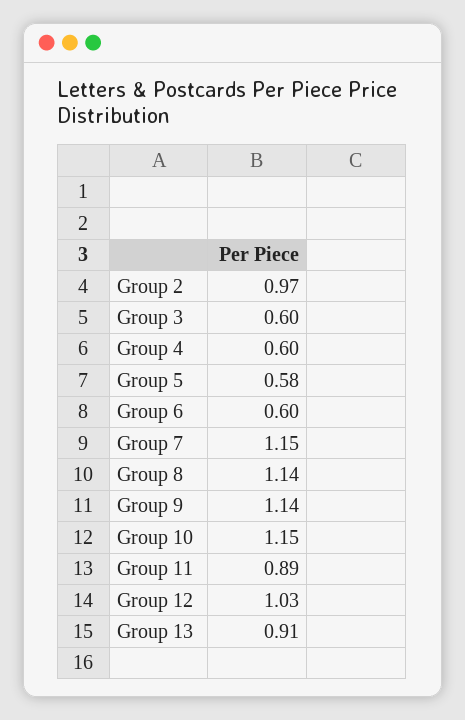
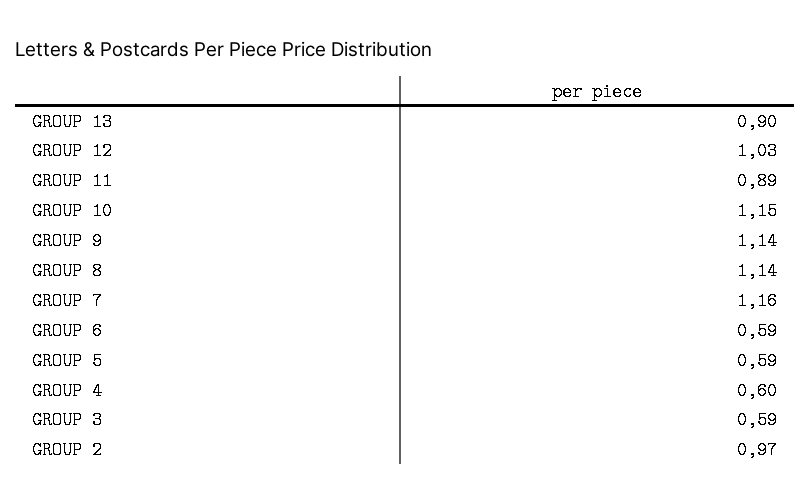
Group 3: 0.6 -> 0.59
Group 5: 0.58 -> 0.59
Group 6: 0.6 -> 0.59
Group 7: 1.15 -> 1.16
Group 13: 0.91 -> 0.9

